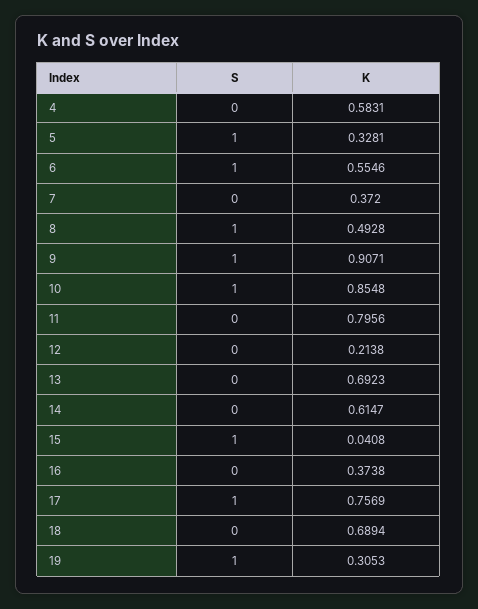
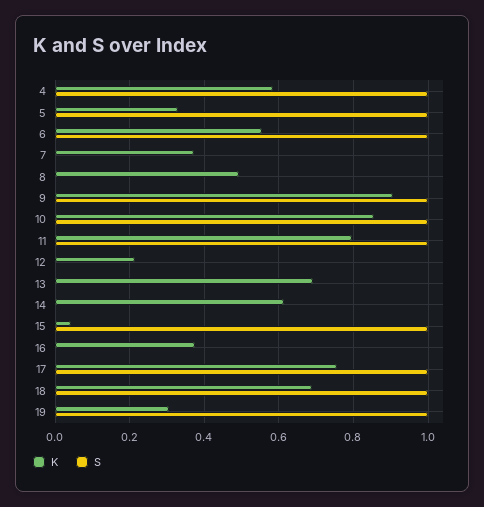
S, 4: 0 -> 1
S, 8: 1 -> 0
S, 11: 0 -> 1
S, 18: 0 -> 1

